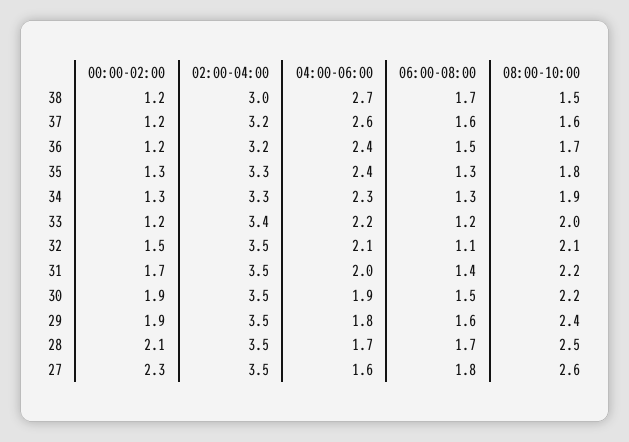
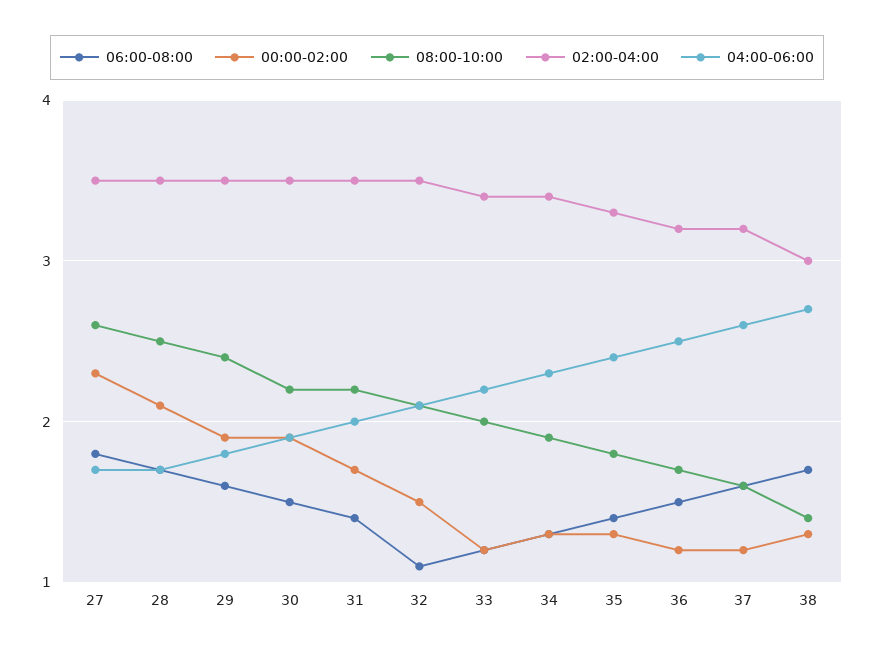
00:00-02:00, 38: 1.2 -> 1.3
08:00-10:00, 38: 1.5 -> 1.4
04:00-06:00, 36: 2.4 -> 2.5
06:00-08:00, 35: 1.3 -> 1.4
02:00-04:00, 34: 3.3 -> 3.4
04:00-06:00, 27: 1.6 -> 1.7

